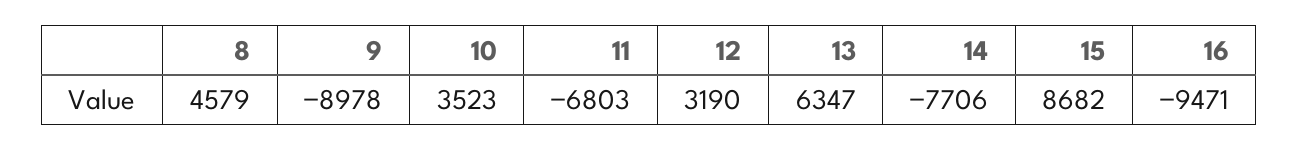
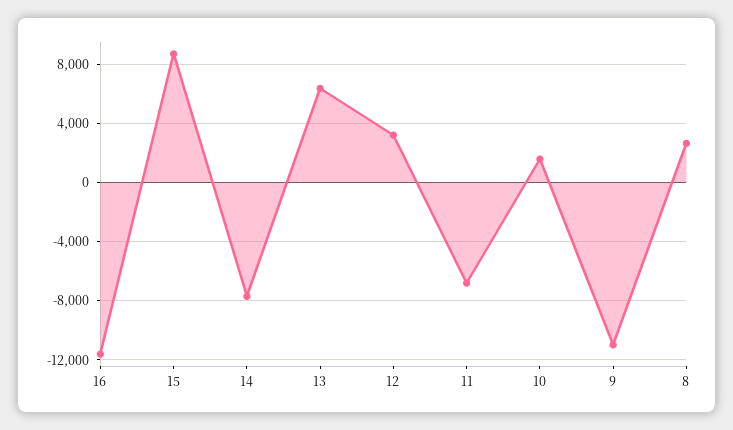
8: 4579 -> 2500
9: -8978 -> -11000
10: 3523 -> 1500
16: -9471 -> -11500

